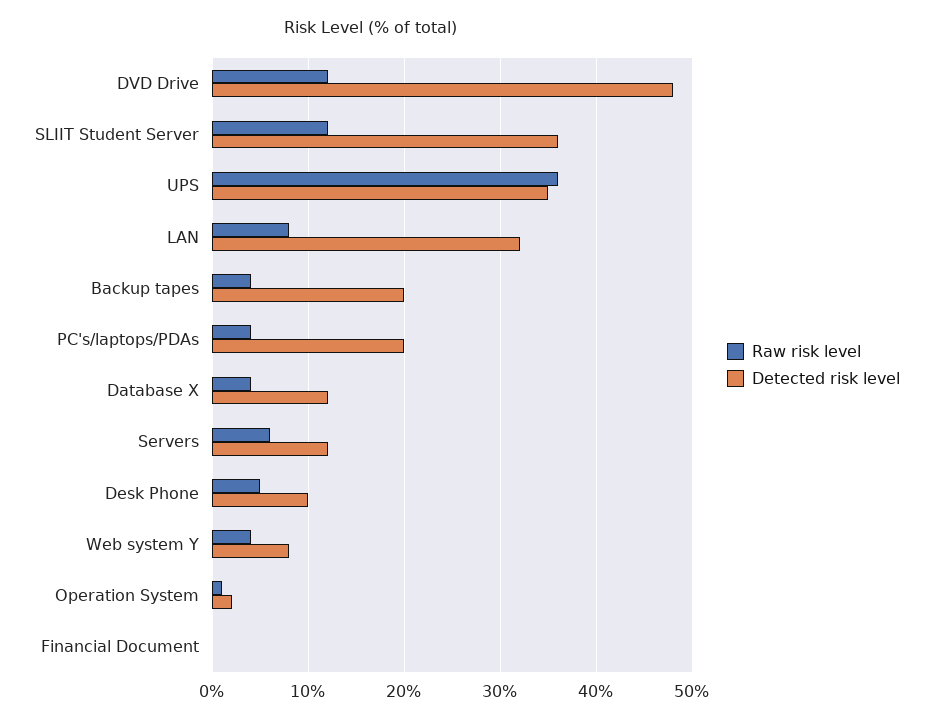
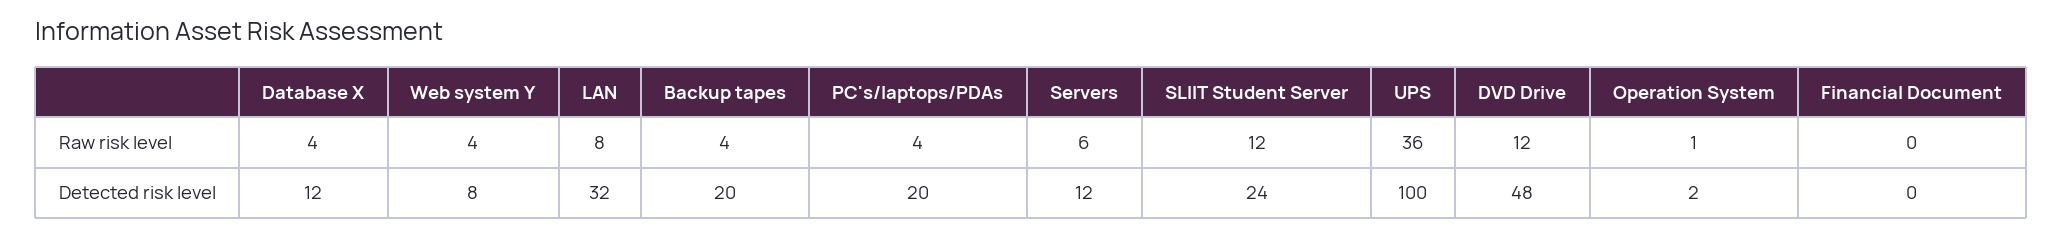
Detected risk level, SLIIT Student Server: 36 -> 24
Detected risk level, UPS: 35 -> 100
Raw risk level, Desk Phone: 5 -> none
Detected risk level, Desk Phone: 10 -> none

